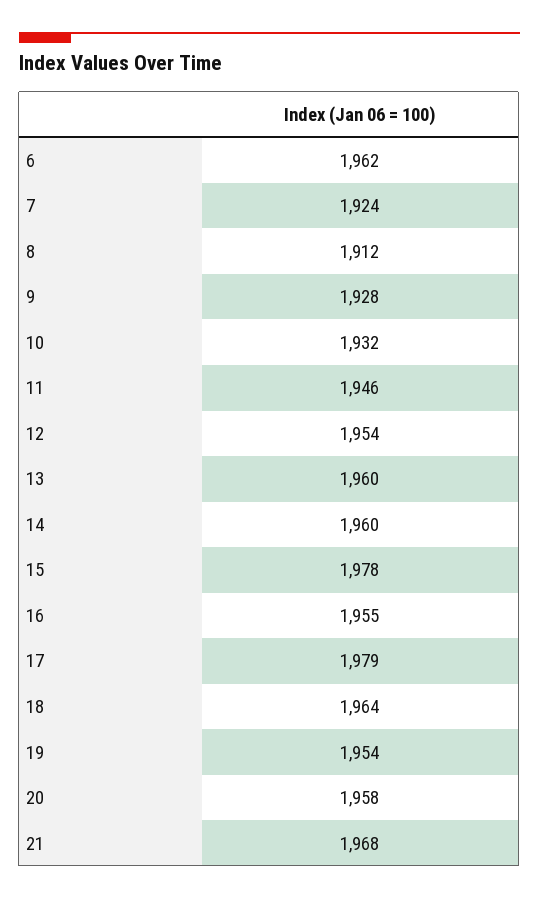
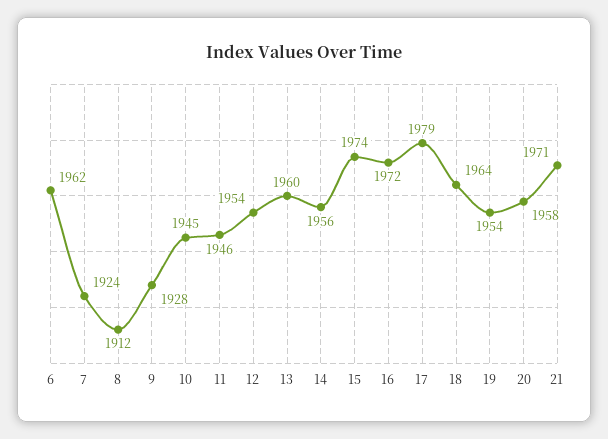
10: 1932 -> 1945
14: 1960 -> 1956
15: 1978 -> 1974
16: 1955 -> 1972
21: 1968 -> 1971

